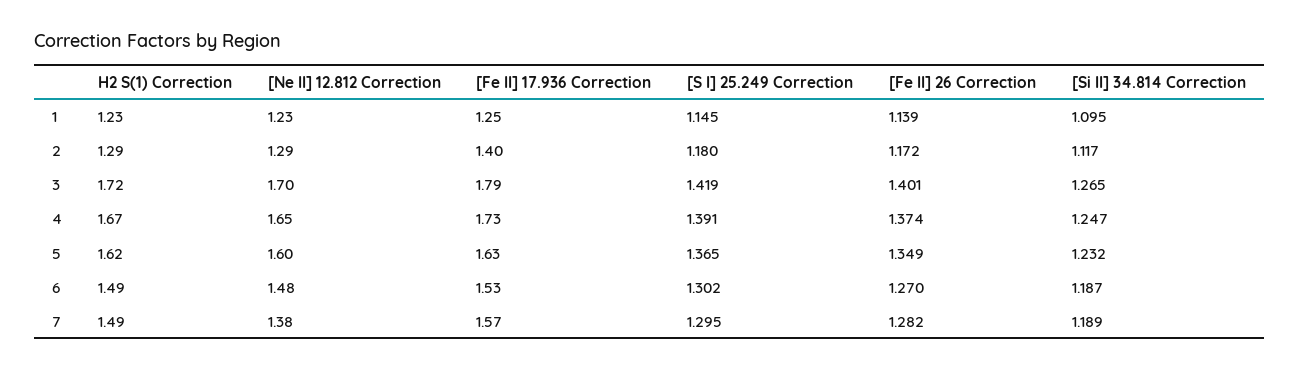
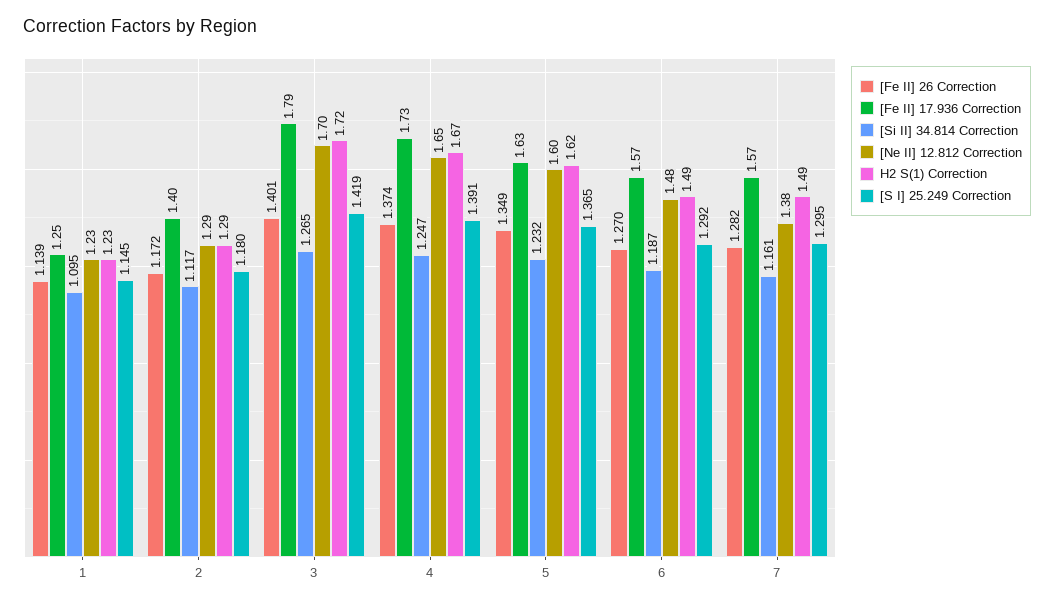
[Fe II] 17.936 Correction, 6: 1.53 -> 1.57
[S I] 25.249 Correction, 6: 1.302 -> 1.292
[Si II] 34.814 Correction, 7: 1.189 -> 1.161

